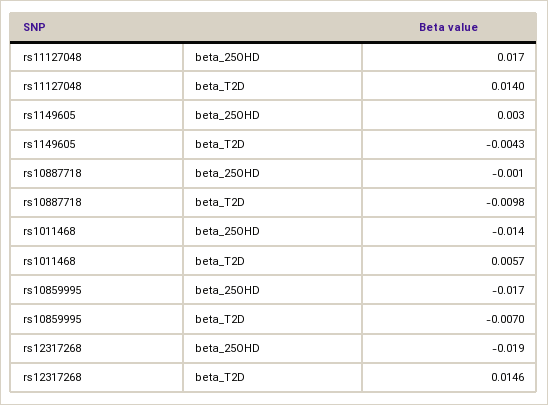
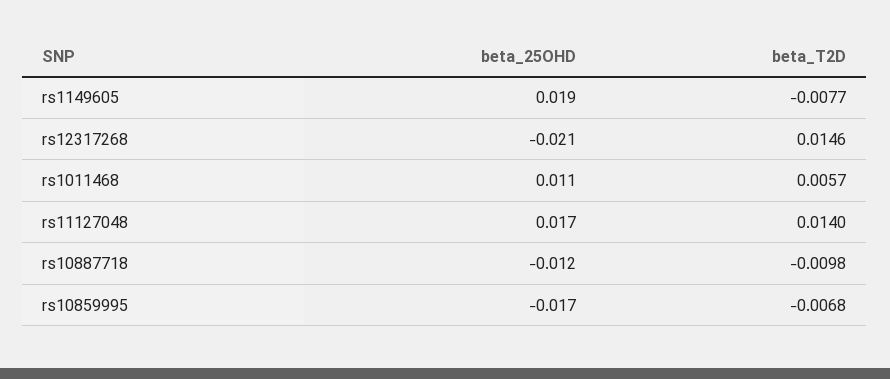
rs1149605, beta_25OHD: 0.003 -> 0.019
rs1149605, beta_T2D: -0.0043 -> -0.0077
rs10887718, beta_25OHD: -0.001 -> -0.012
rs1011468, beta_25OHD: -0.014 -> 0.011
rs10859995, beta_T2D: -0.007 -> -0.0068
rs12317268, beta_25OHD: -0.019 -> -0.021

